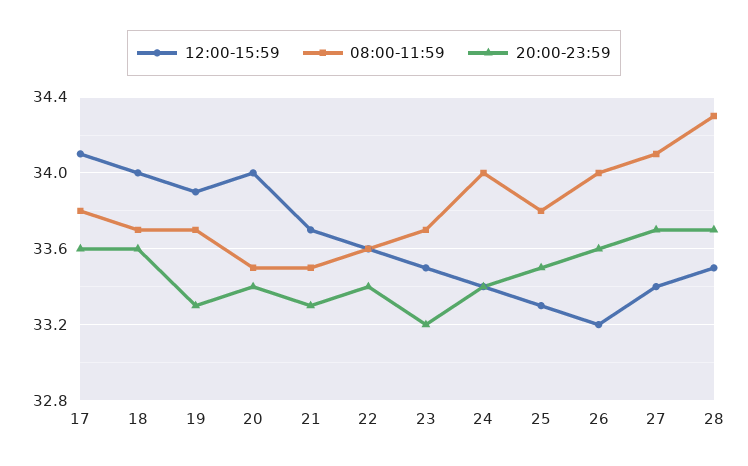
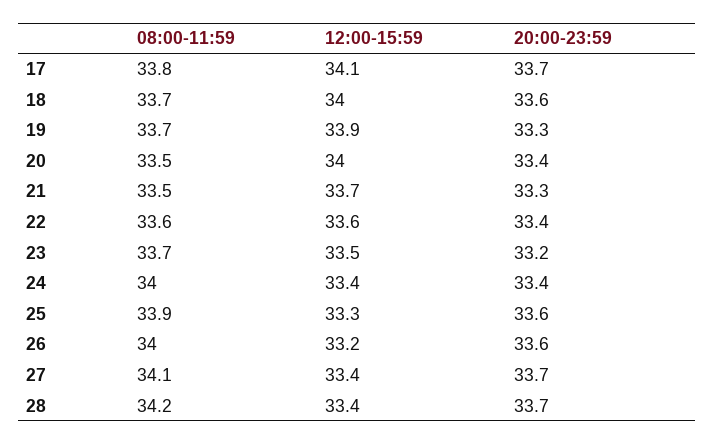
20:00-23:59, 17: 33.6 -> 33.7
08:00-11:59, 25: 33.8 -> 33.9
20:00-23:59, 25: 33.5 -> 33.6
12:00-15:59, 28: 33.5 -> 33.4
08:00-11:59, 28: 34.3 -> 34.2

